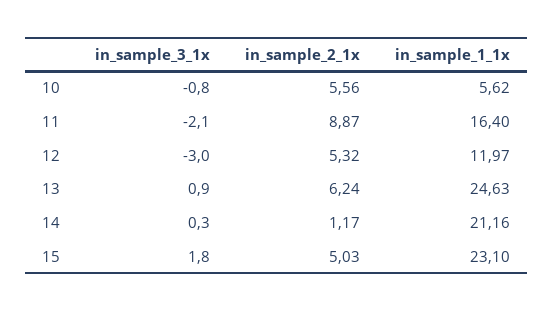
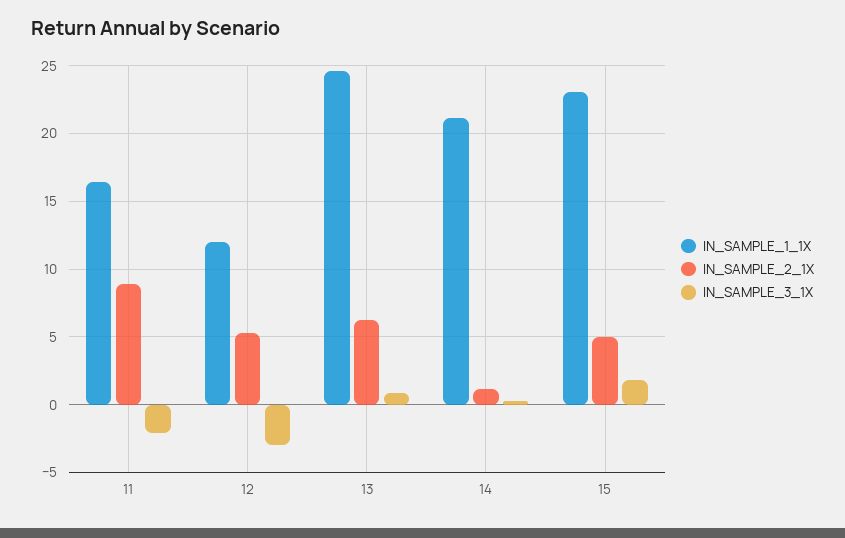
in_sample_3_1x, 10: -0.8 -> none
in_sample_2_1x, 10: 5.56 -> none
in_sample_1_1x, 10: 5.62 -> none

